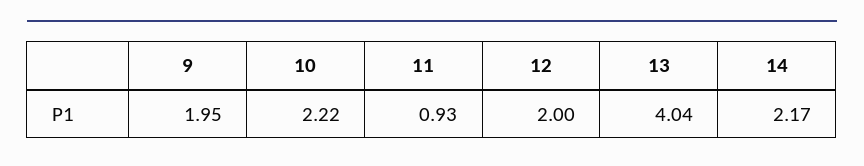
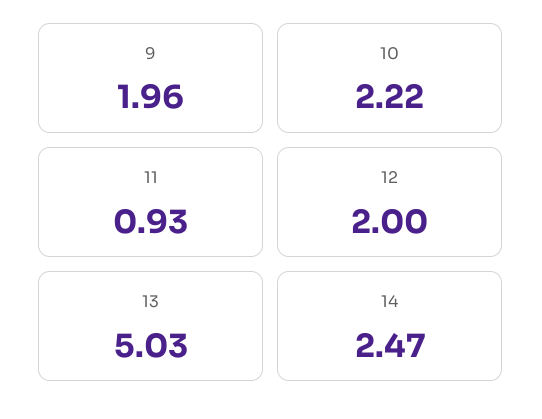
9: 1.95 -> 1.96
13: 4.04 -> 5.03
14: 2.17 -> 2.47

